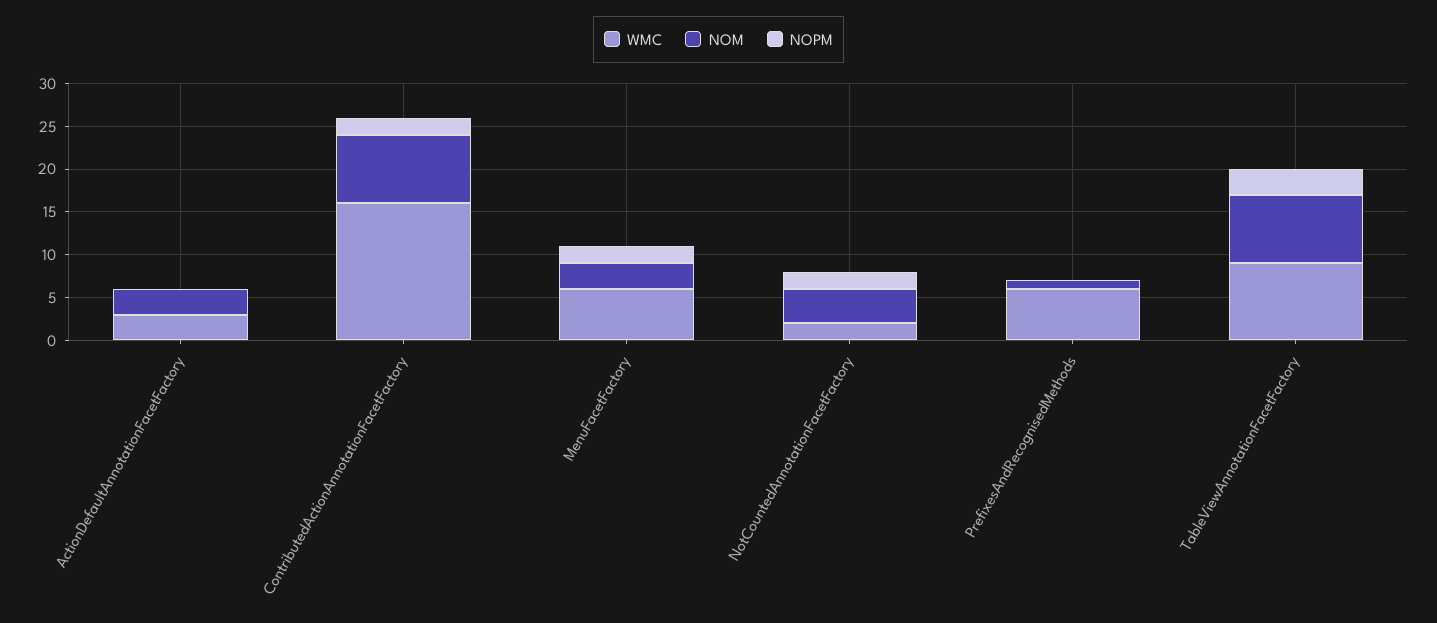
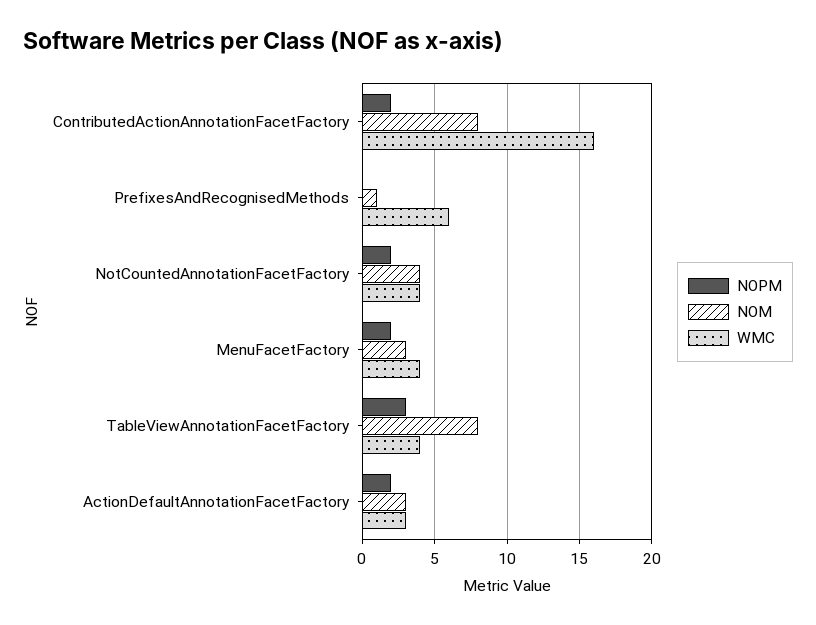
NOPM, ActionDefaultAnnotationFacetFactory: 0 -> 2
WMC, MenuFacetFactory: 6 -> 4
WMC, NotCountedAnnotationFacetFactory: 2 -> 4
WMC, TableViewAnnotationFacetFactory: 9 -> 4

